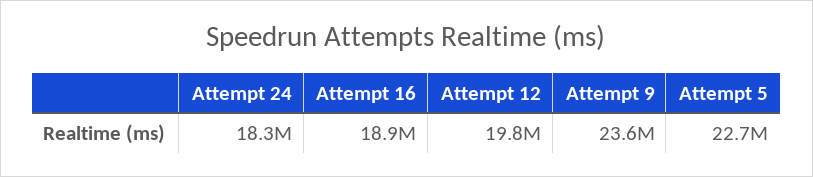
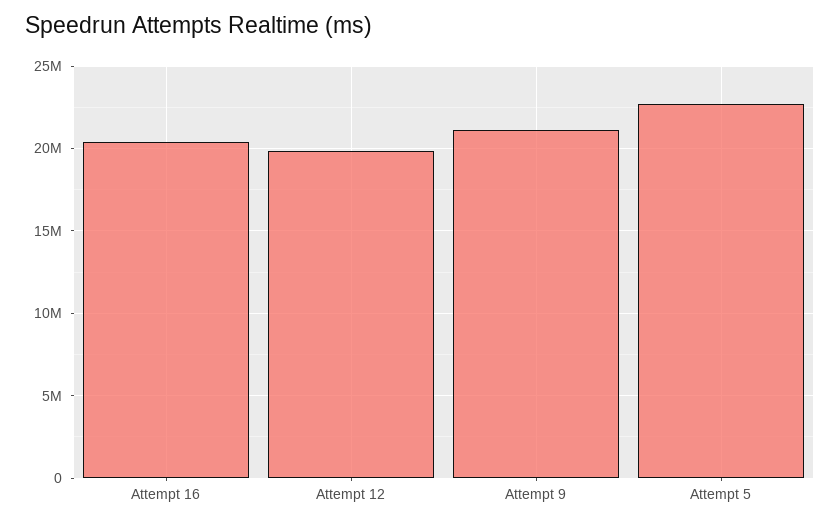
Attempt 24: 18300000 -> none
Attempt 16: 18900000 -> 20500000
Attempt 9: 23600000 -> 21000000

